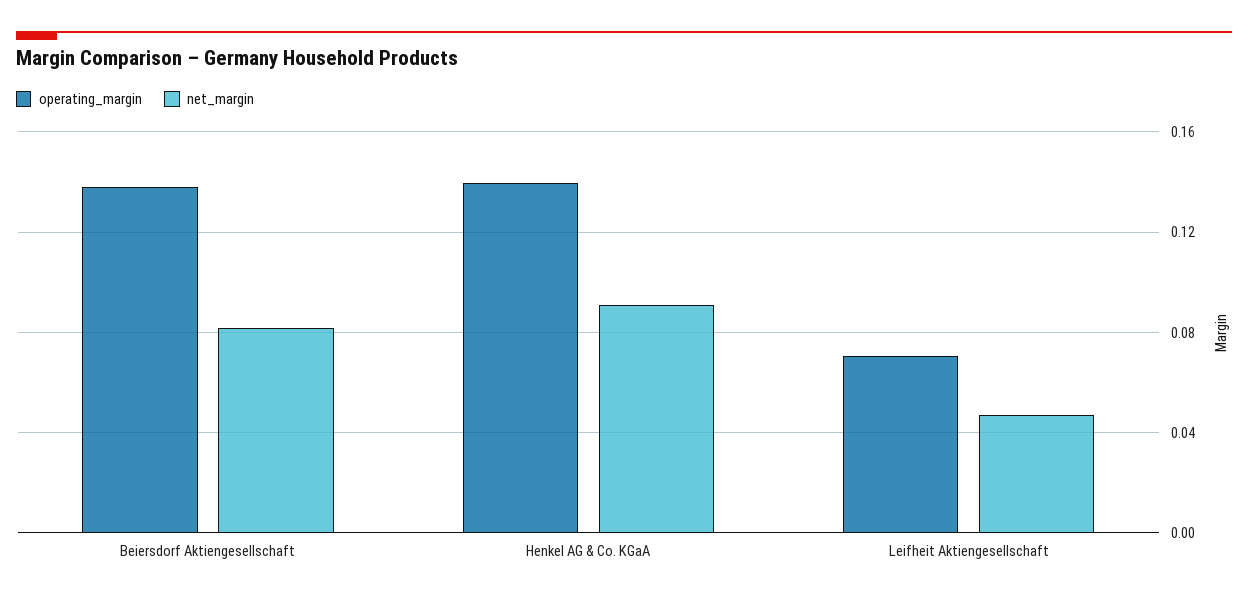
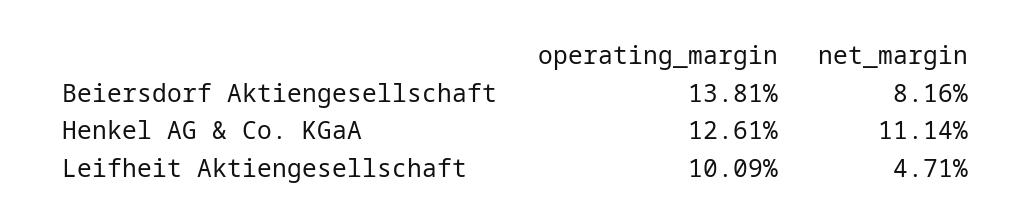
operating_margin, Henkel AG & Co. KGaA: 0.14 -> 0.1261
net_margin, Henkel AG & Co. KGaA: 0.09 -> 0.1114
operating_margin, Leifheit Aktiengesellschaft: 0.07 -> 0.1009

